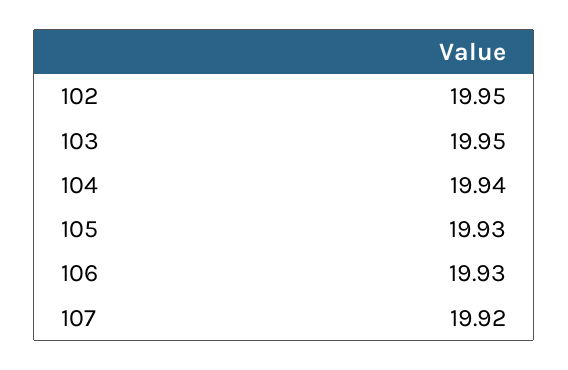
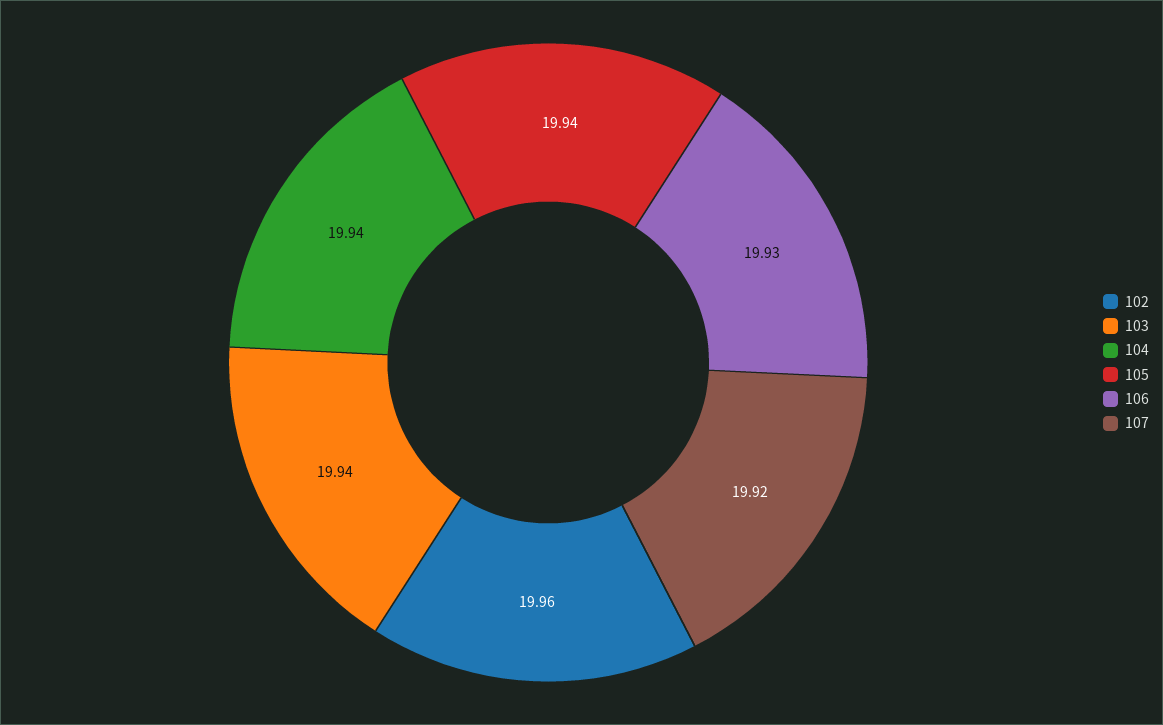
102: 19.95 -> 19.96
103: 19.95 -> 19.94
105: 19.93 -> 19.94

